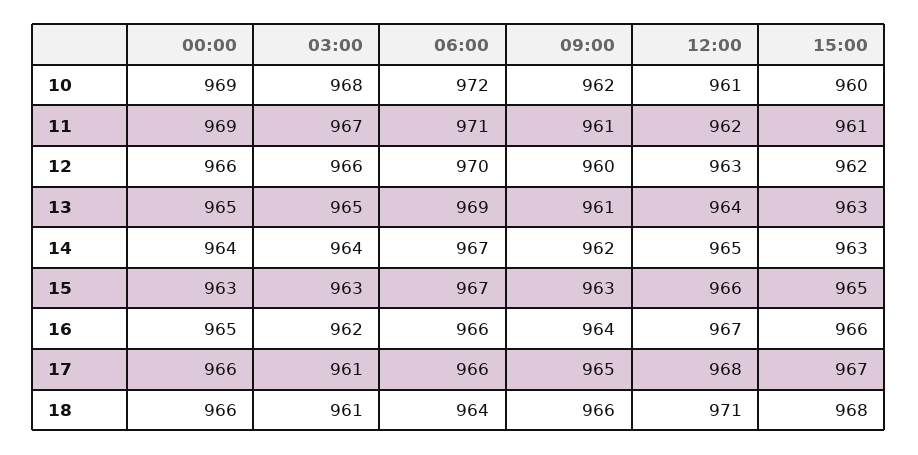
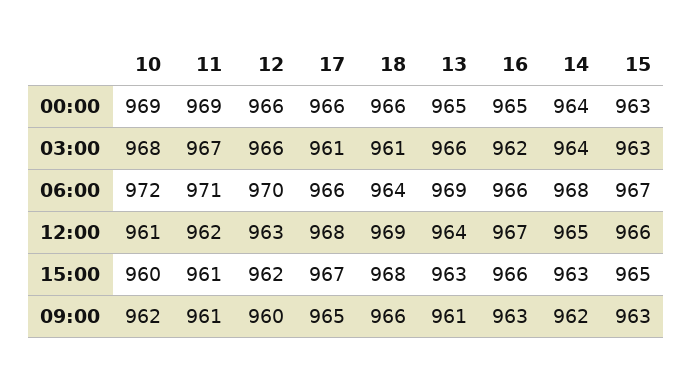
03:00, 13: 965 -> 966
06:00, 14: 967 -> 968
09:00, 16: 964 -> 963
12:00, 18: 971 -> 969

